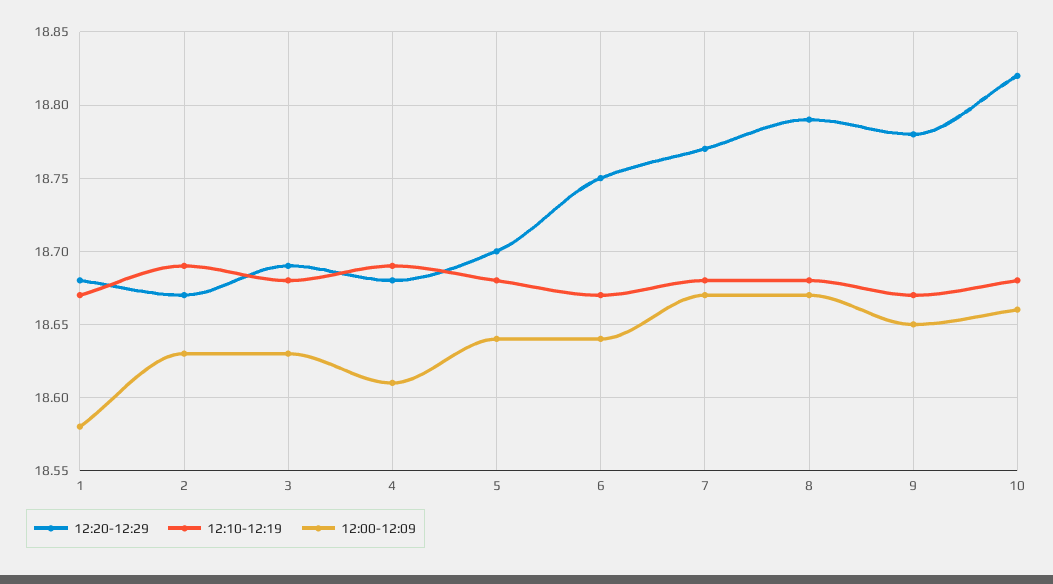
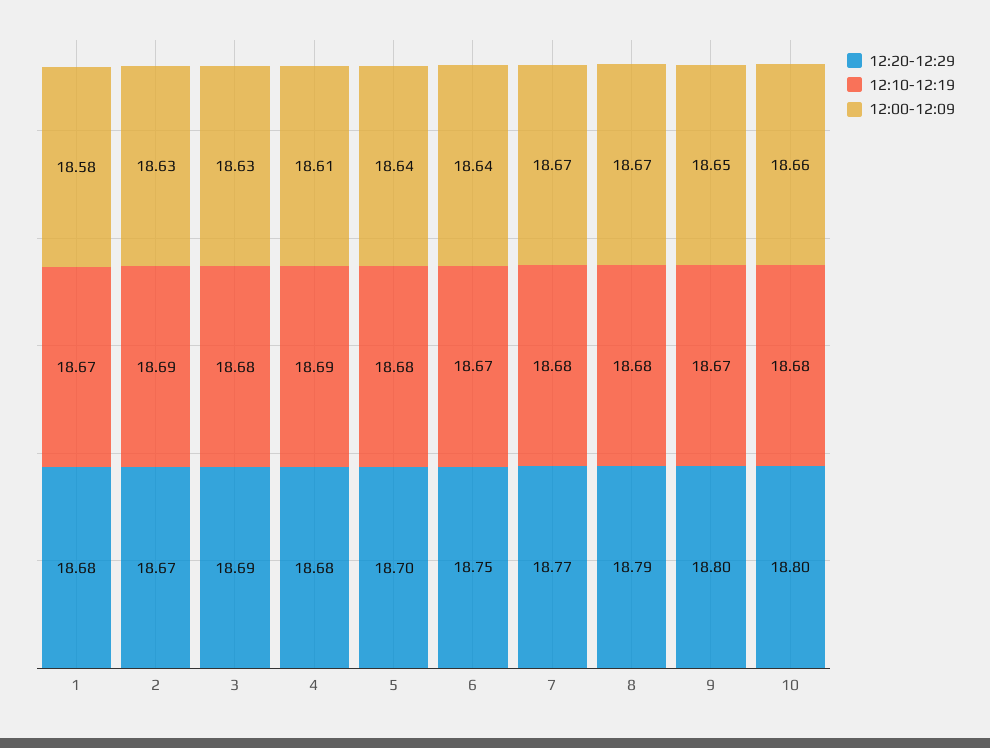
12:20-12:29, 9: 18.78 -> 18.8
12:20-12:29, 10: 18.82 -> 18.8

